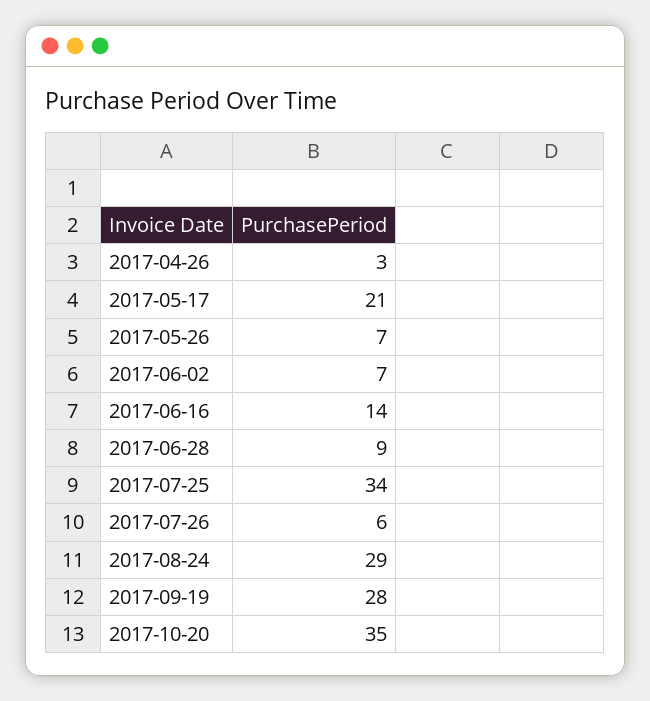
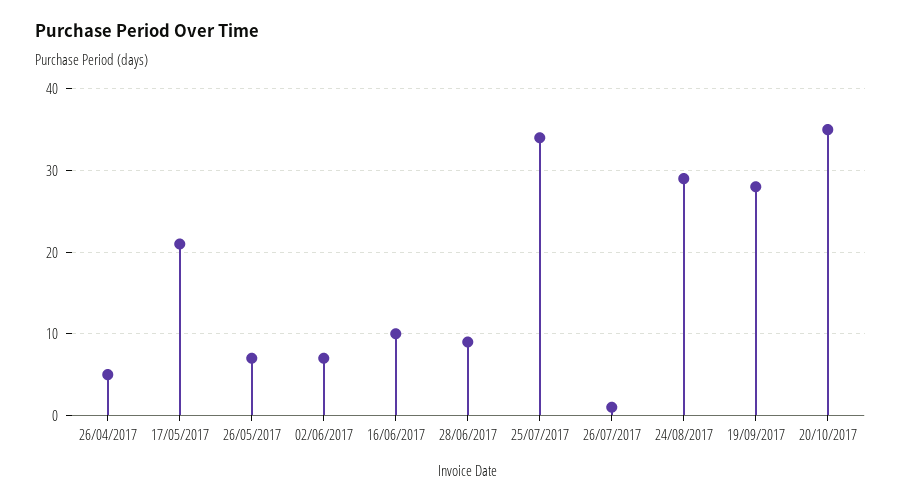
2017-04-26: 3 -> 5
2017-06-16: 14 -> 10
2017-07-26: 6 -> 1

